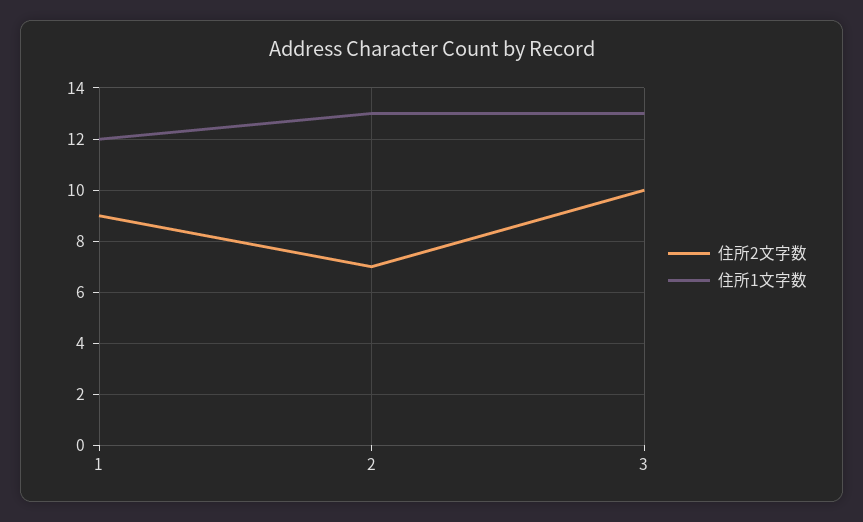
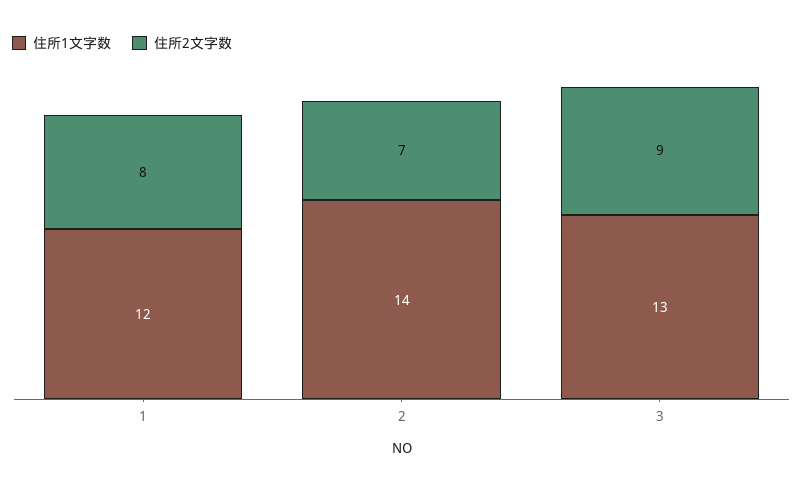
住所2文字数, 1: 9 -> 8
住所1文字数, 2: 13 -> 14
住所2文字数, 3: 10 -> 9

